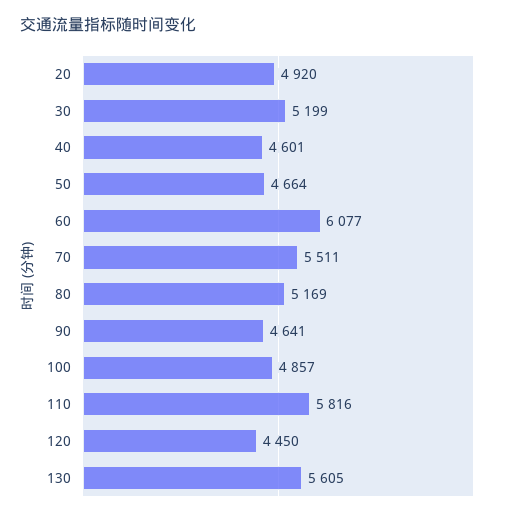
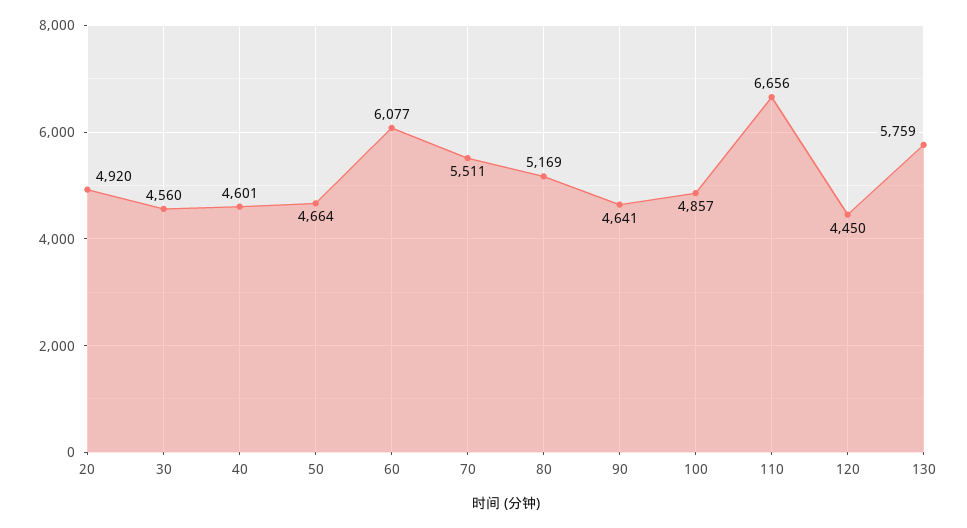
30: 5199 -> 4560
110: 5816 -> 6656
130: 5605 -> 5759

